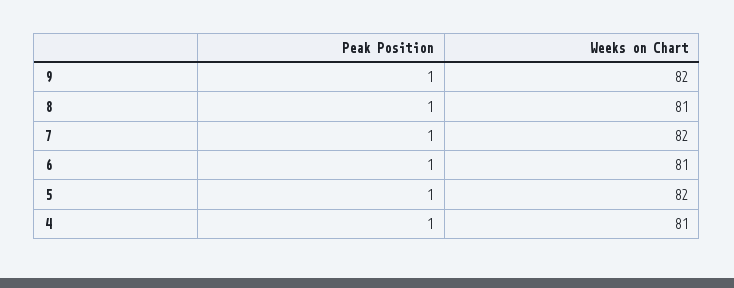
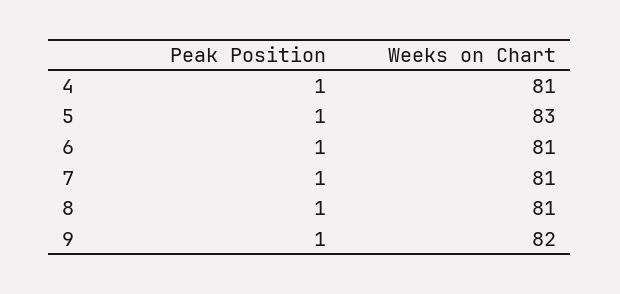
Weeks on Chart, 7: 82 -> 81
Weeks on Chart, 5: 82 -> 83

